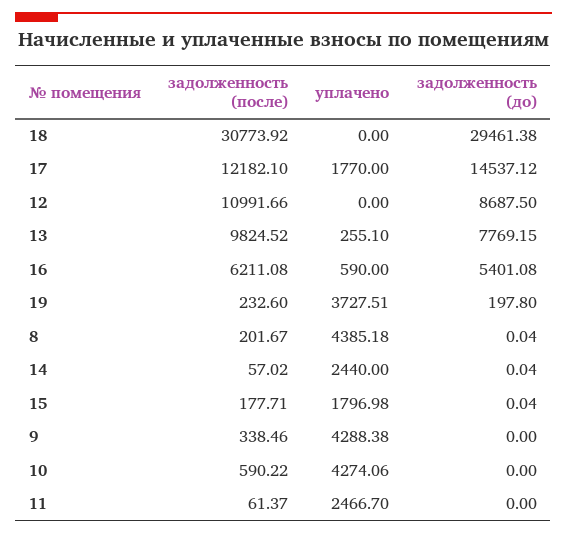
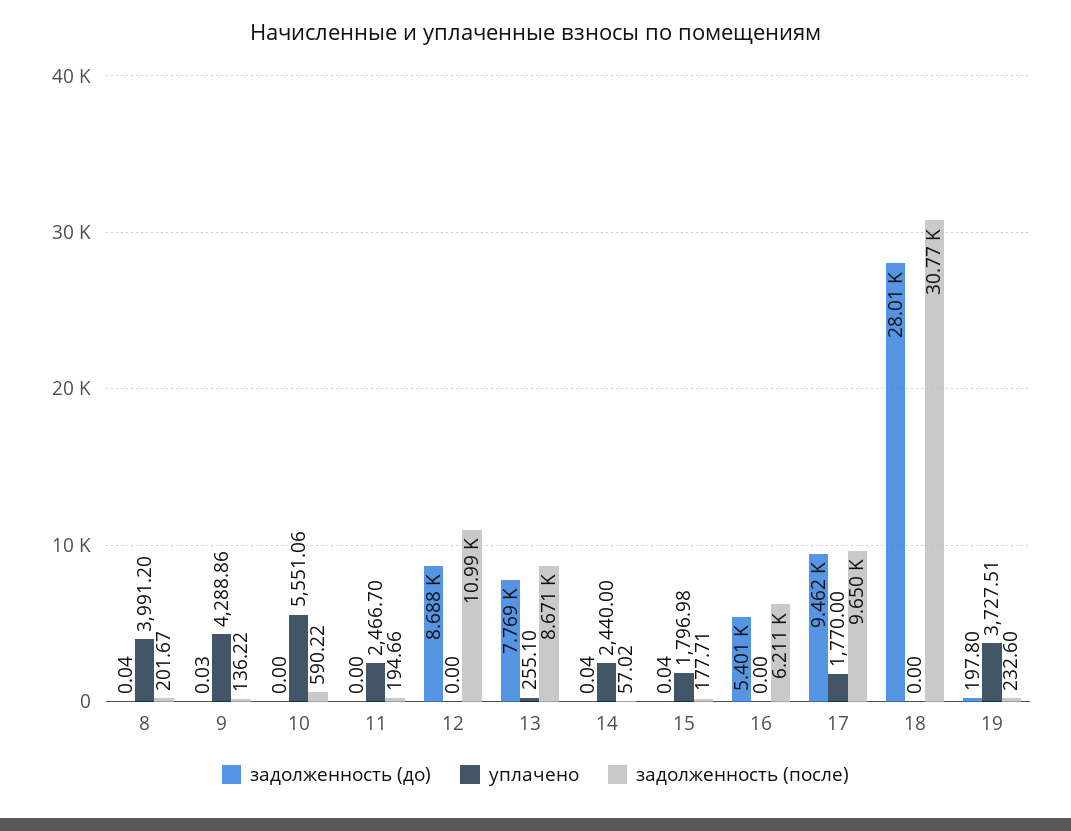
задолженность (до), 18: 29461.38 -> 28010
задолженность (после), 17: 12182.1 -> 9650
задолженность (до), 17: 14537.12 -> 9462
задолженность (после), 13: 9824.52 -> 8671
уплачено, 16: 590 -> 0
уплачено, 8: 4385.18 -> 3991.2
задолженность (после), 9: 338.46 -> 136.22
уплачено, 9: 4288.38 -> 4288.86
задолженность (до), 9: 0 -> 0.03
уплачено, 10: 4274.06 -> 5551.06
задолженность (после), 11: 61.37 -> 194.66

